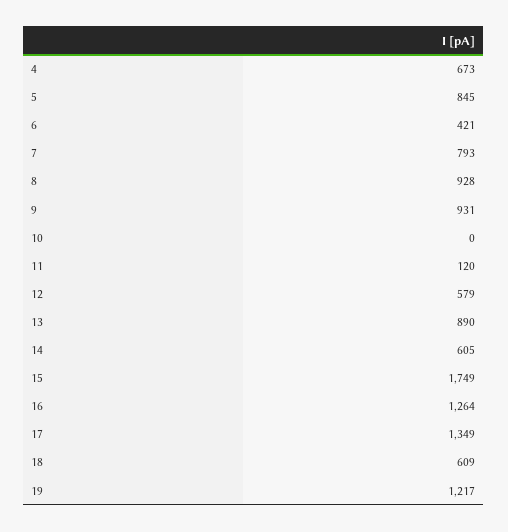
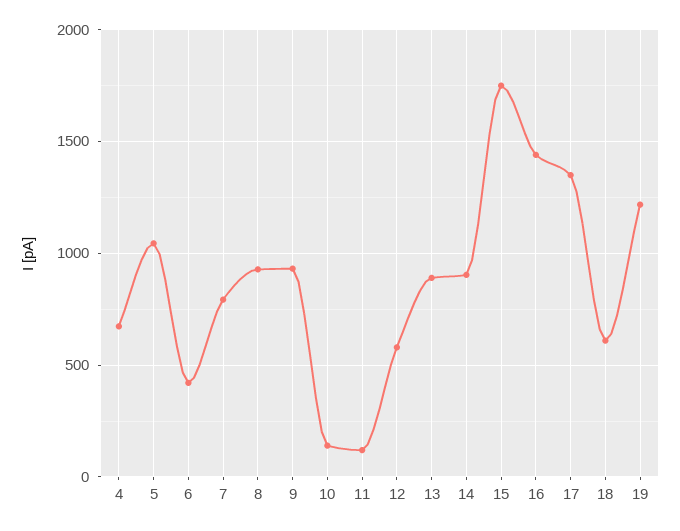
5: 845 -> 1050
10: 0 -> 150
14: 605 -> 900
16: 1264 -> 1450

